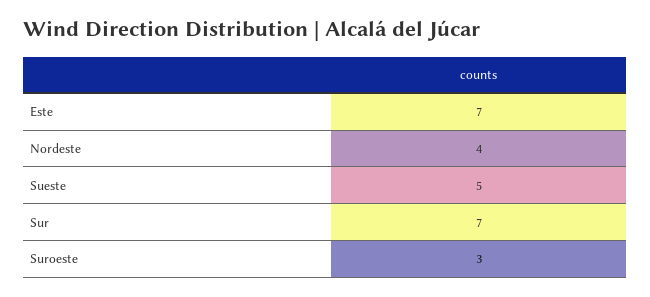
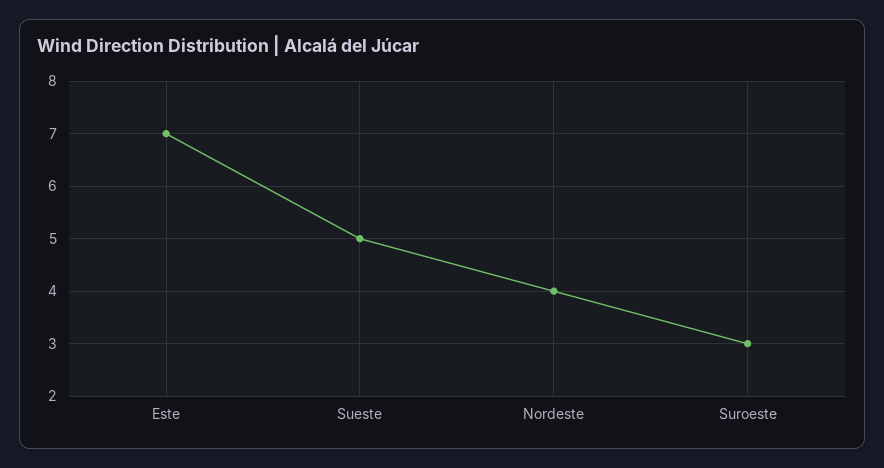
Sur: 7 -> none

